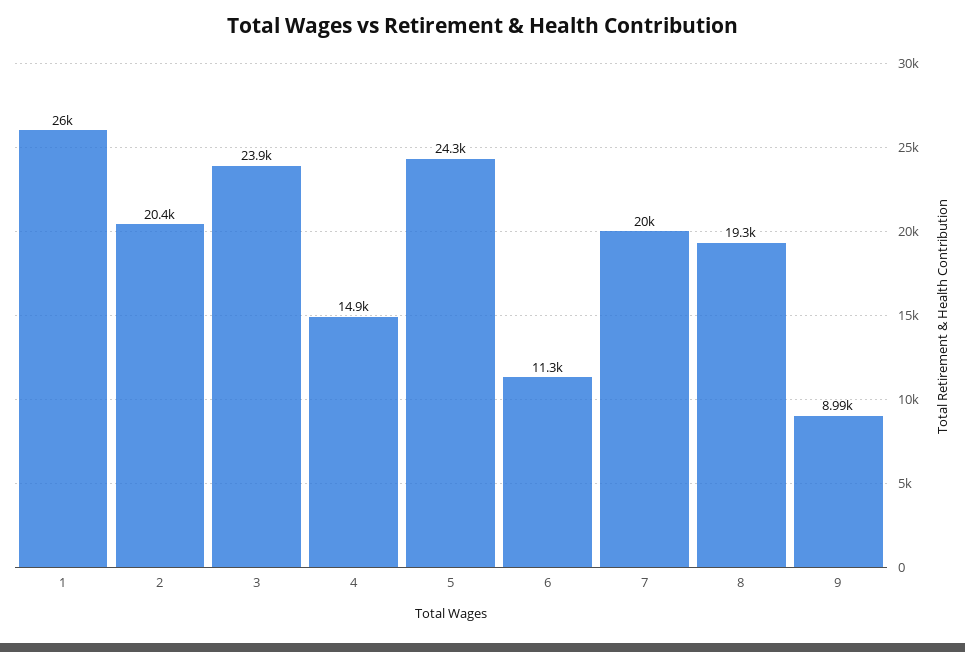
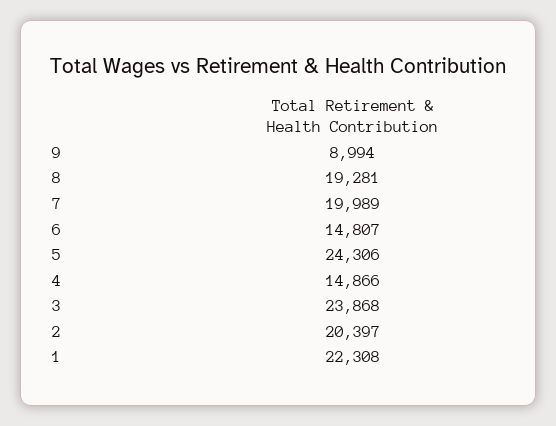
1: 26000 -> 22308
6: 11300 -> 14807

